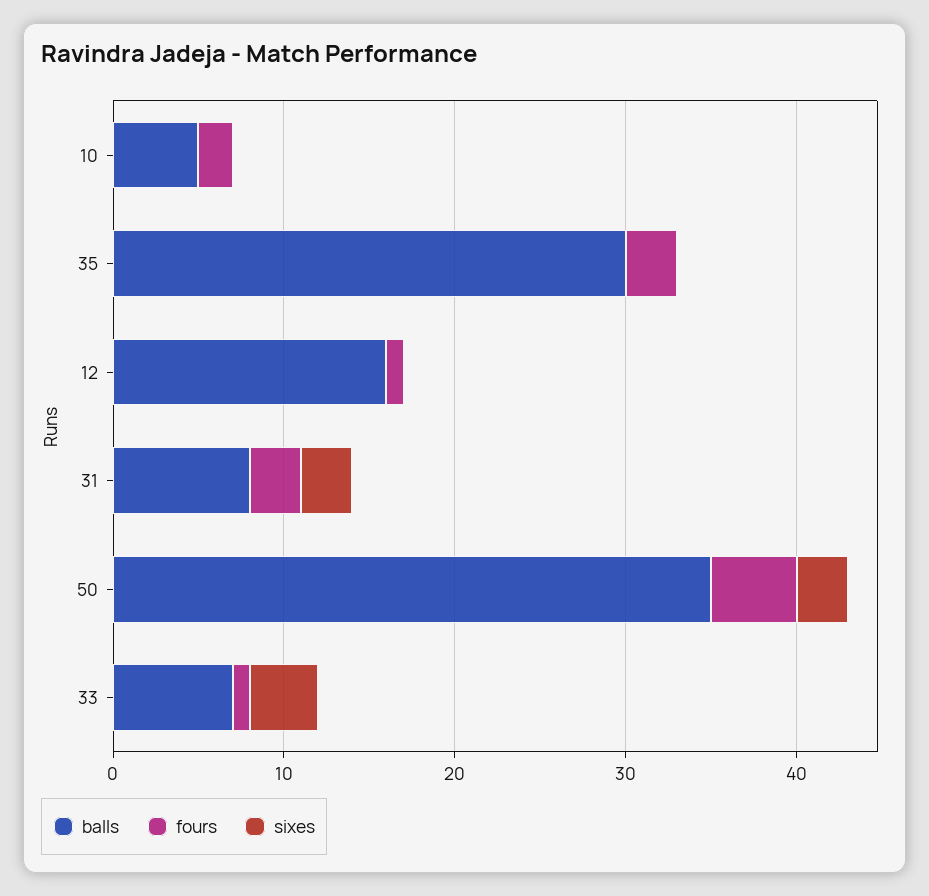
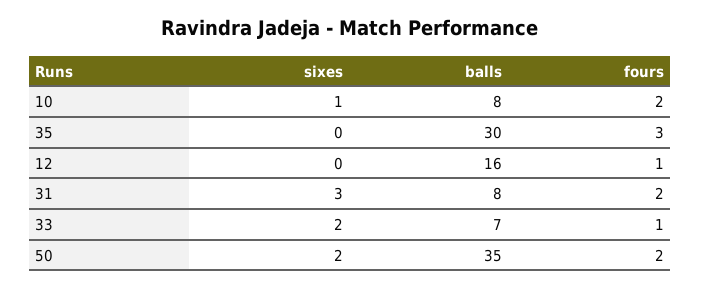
balls, 10: 5 -> 8
sixes, 10: 0 -> 1
fours, 31: 3 -> 2
fours, 50: 5 -> 2
sixes, 50: 3 -> 2
sixes, 33: 4 -> 2

